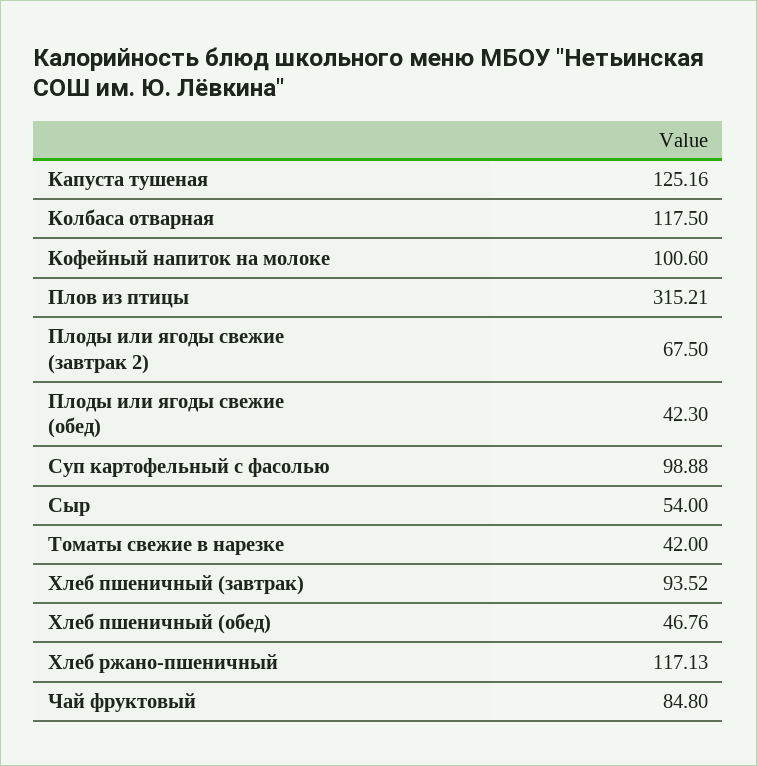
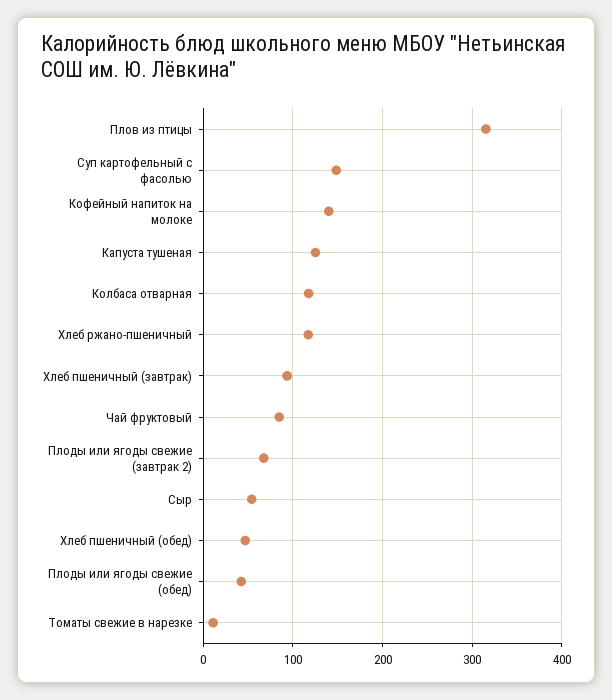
Кофейный напиток на молоке: 100.6 -> 140
Суп картофельный с фасолью: 98.88 -> 150
Томаты свежие в нарезке: 42 -> 10

